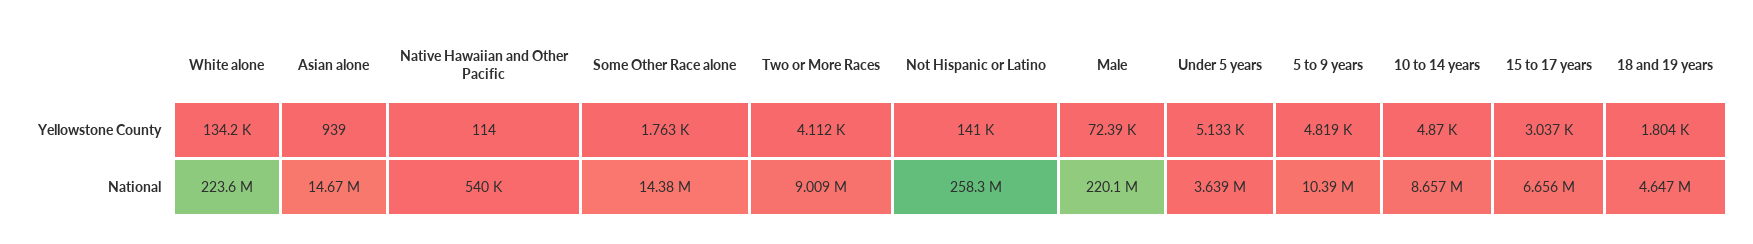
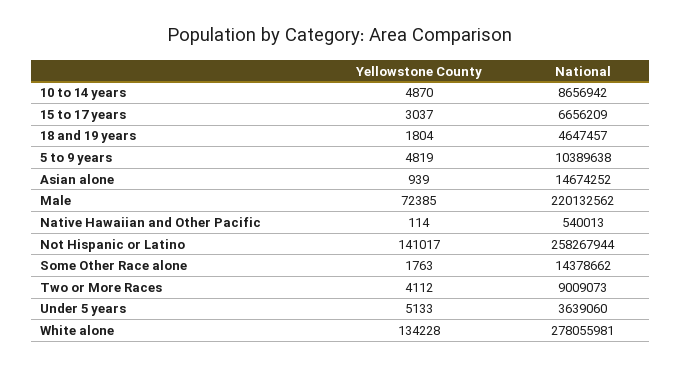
White alone, National: 223600000 -> 278055981

